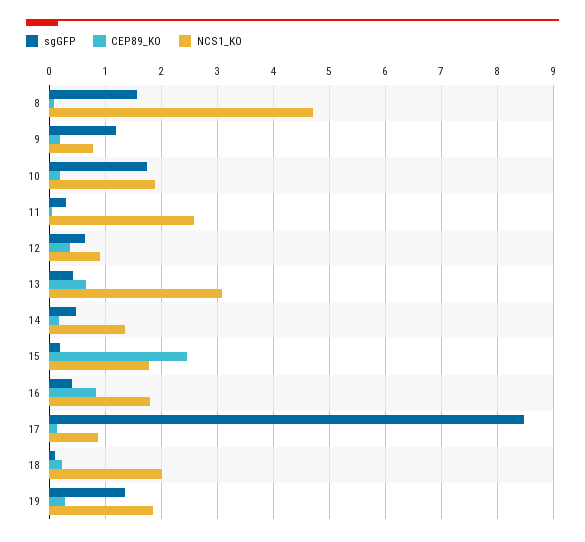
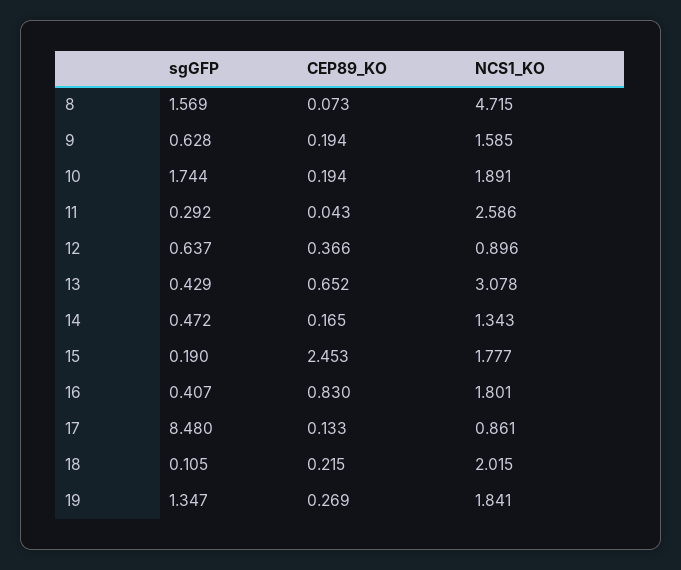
sgGFP, 9: 1.2 -> 0.628
NCS1_KO, 9: 0.8 -> 1.585

